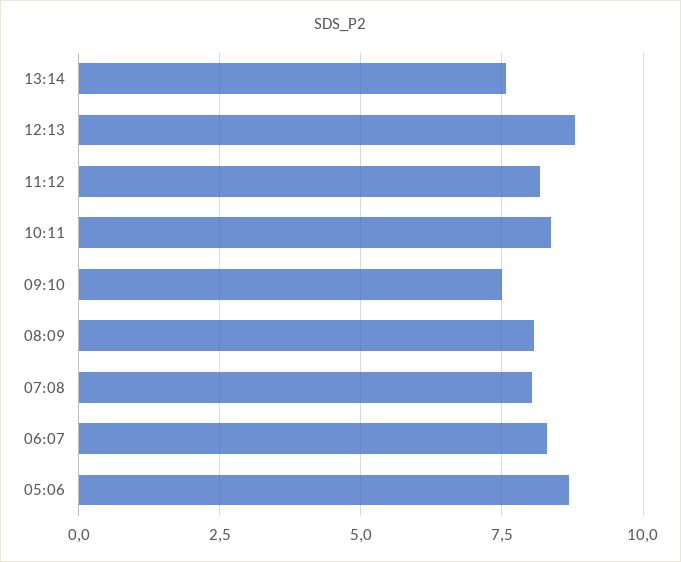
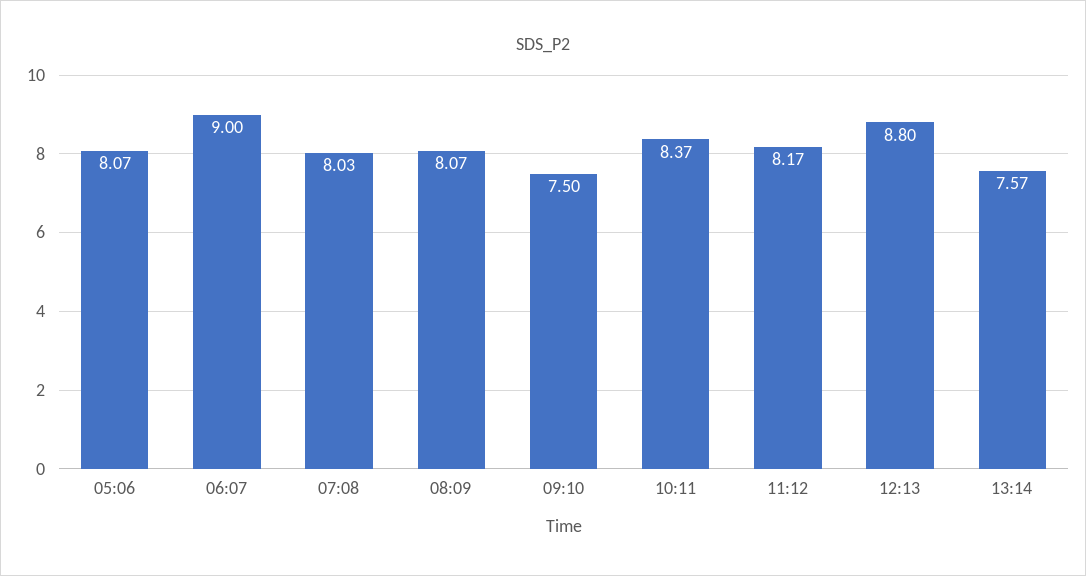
06:07: 8.25 -> 9
05:06: 8.75 -> 8.07

